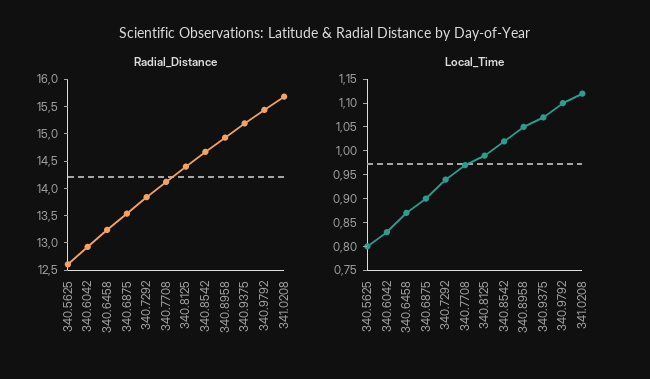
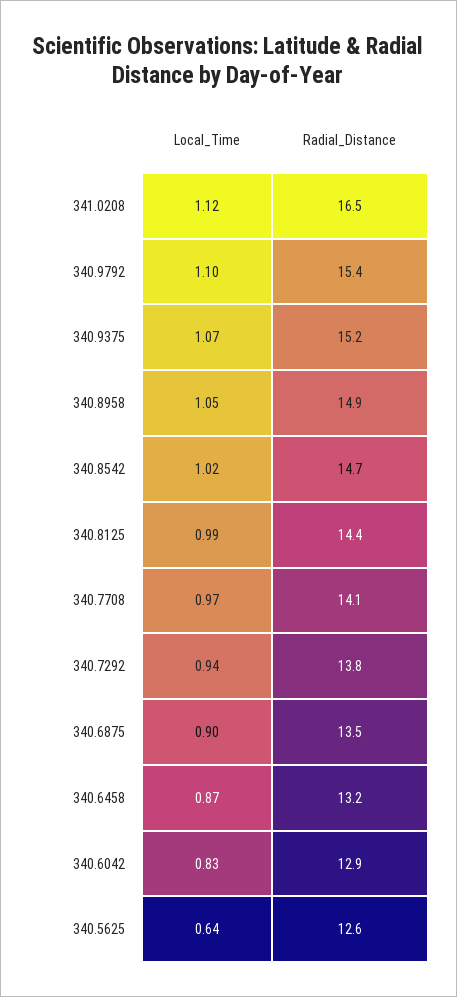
Radial_Distance, 341.0208: 15.75 -> 16.5
Local_Time, 340.5625: 0.8 -> 0.64

